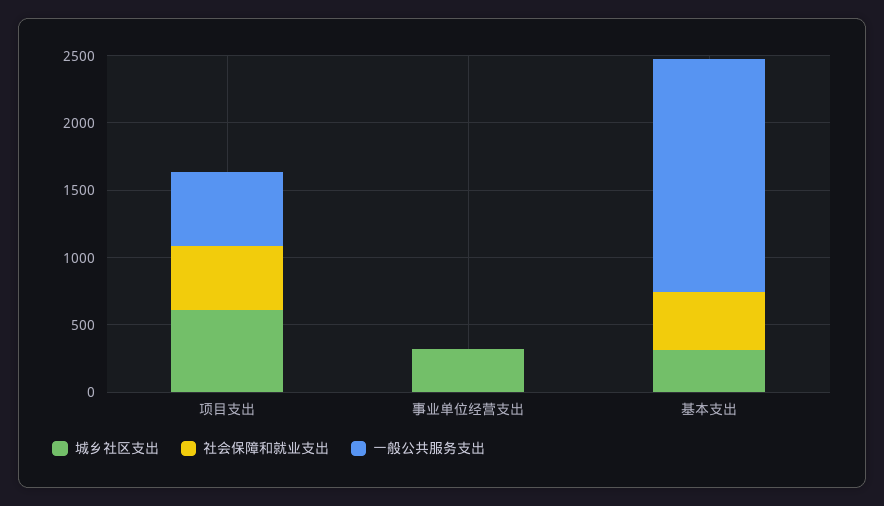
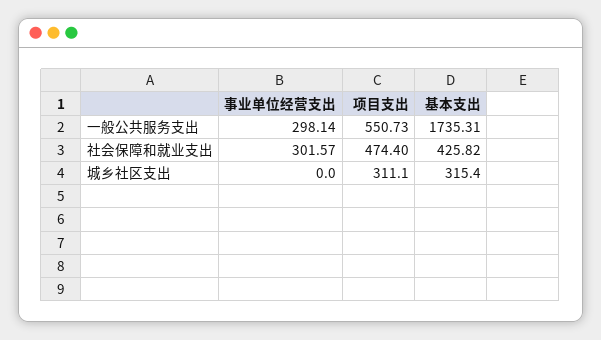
城乡社区支出, 项目支出: 600 -> 311.1
城乡社区支出, 事业单位经营支出: 300 -> 0
社会保障和就业支出, 事业单位经营支出: 0 -> 301.57
一般公共服务支出, 事业单位经营支出: 0 -> 298.14

